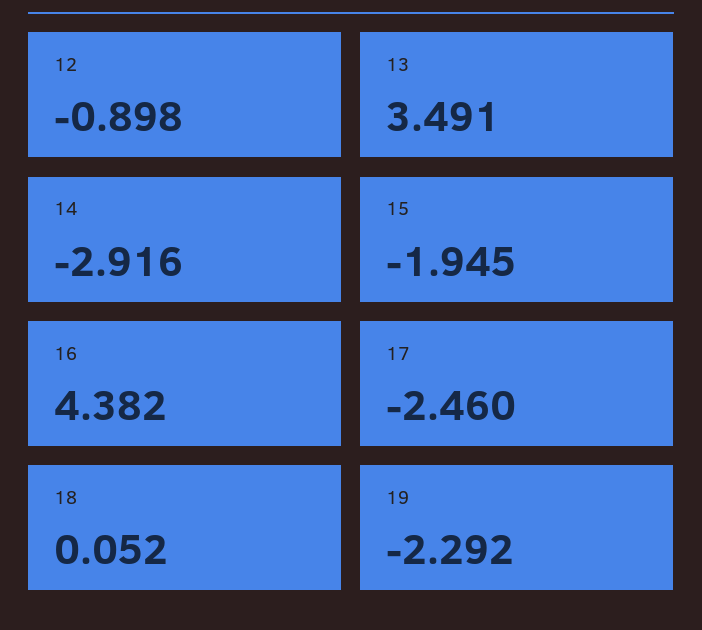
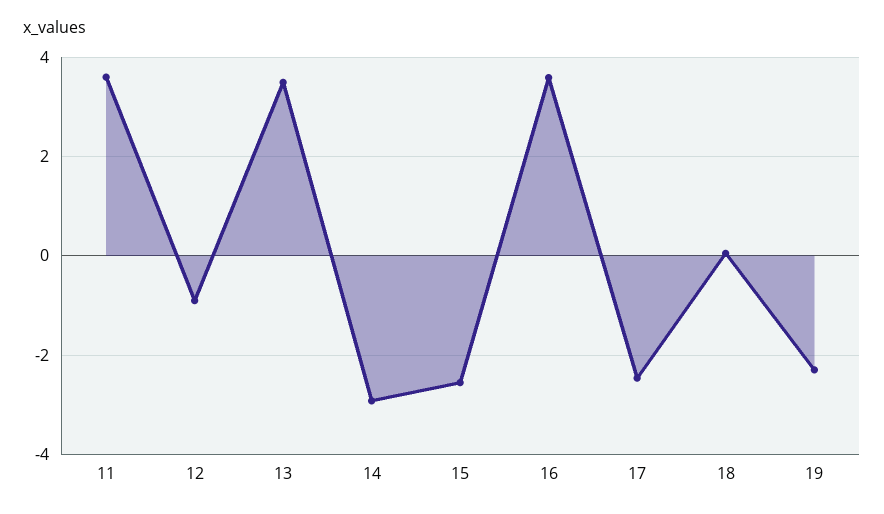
15: -1.945 -> -2.6
16: 4.382 -> 3.6
11: none -> 3.6

